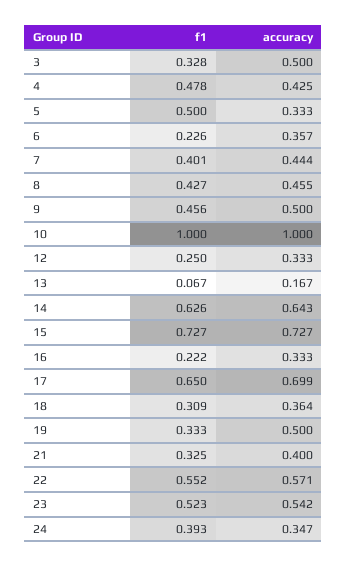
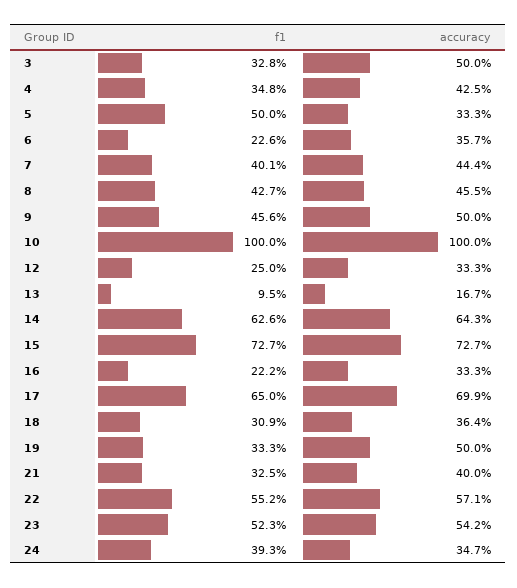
f1, 4: 0.478 -> 0.348
f1, 13: 0.067 -> 0.095

